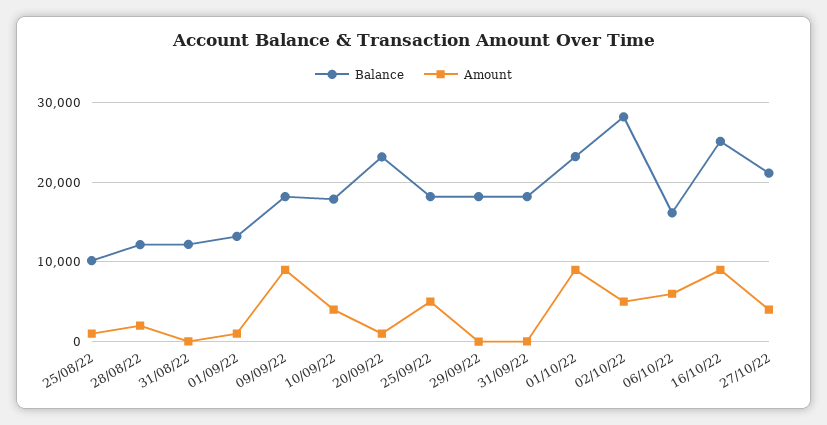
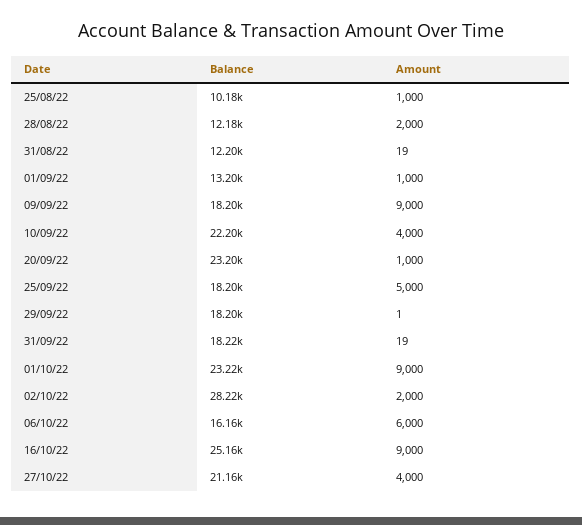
Balance, 10/09/22: 18000 -> 22200
Amount, 02/10/22: 5000 -> 2000

